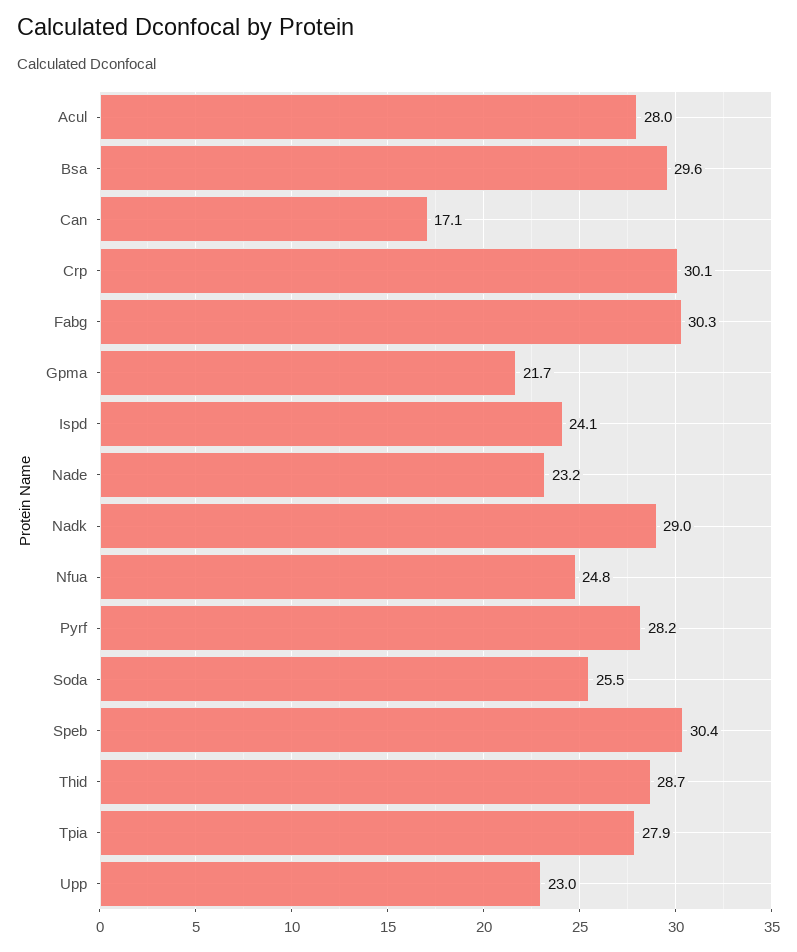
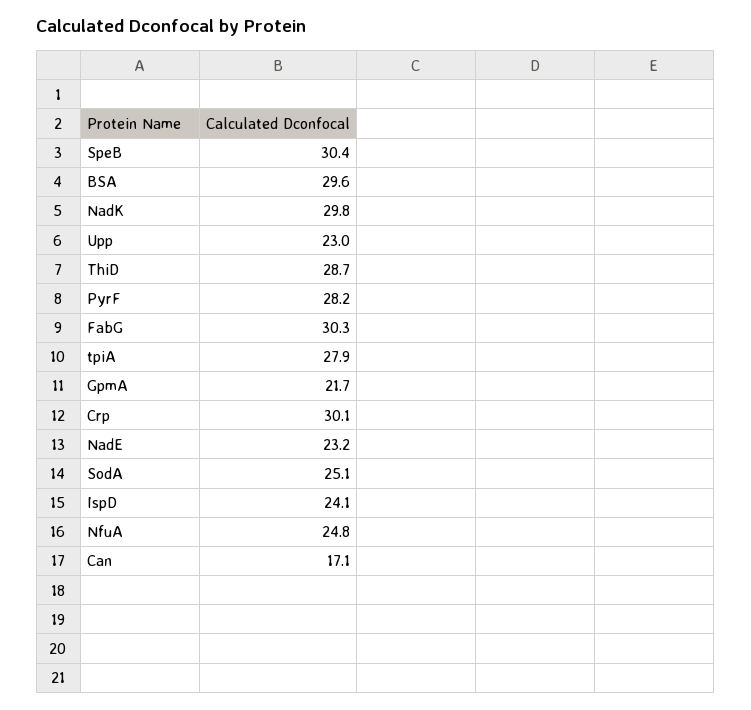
Acul: 28 -> none
Nadk: 29 -> 29.8
Soda: 25.5 -> 25.1

